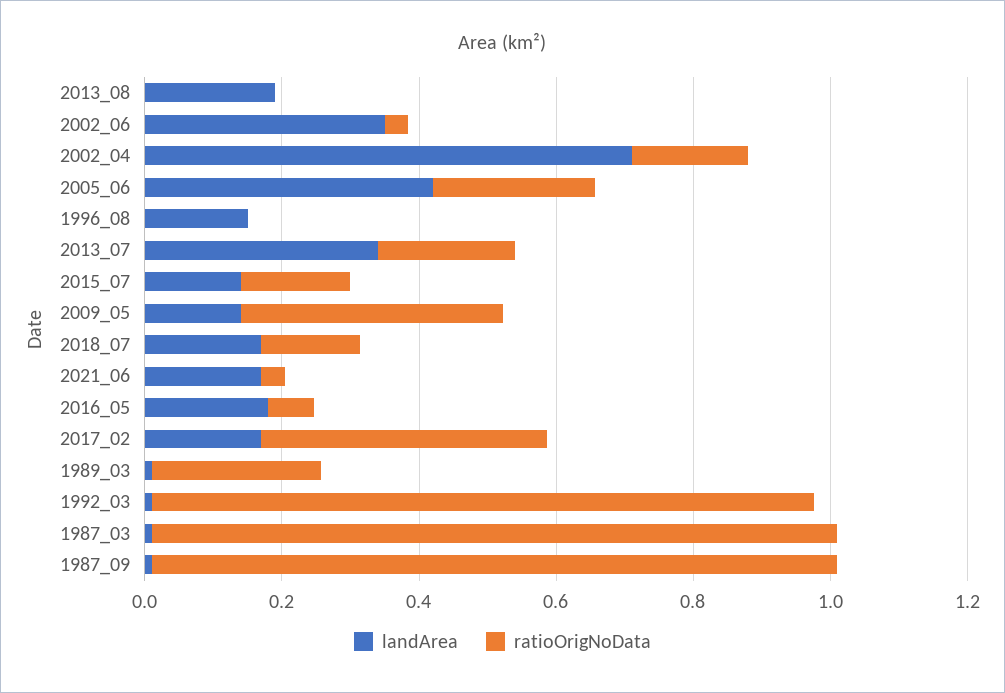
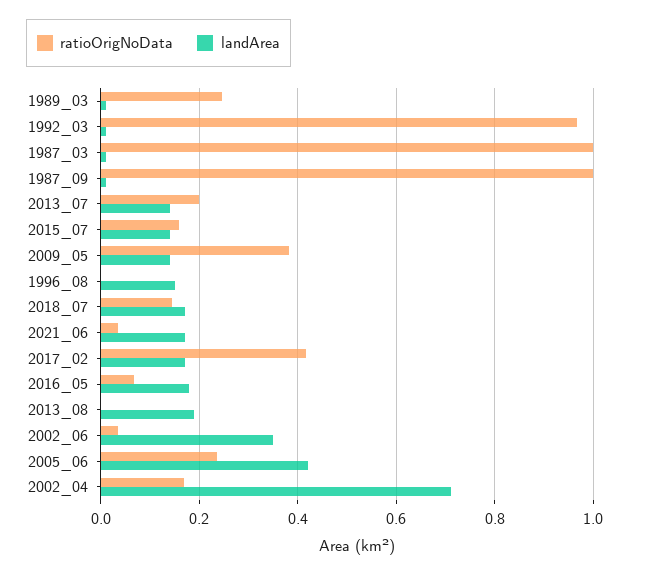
landArea, 2013_07: 0.35 -> 0.14

